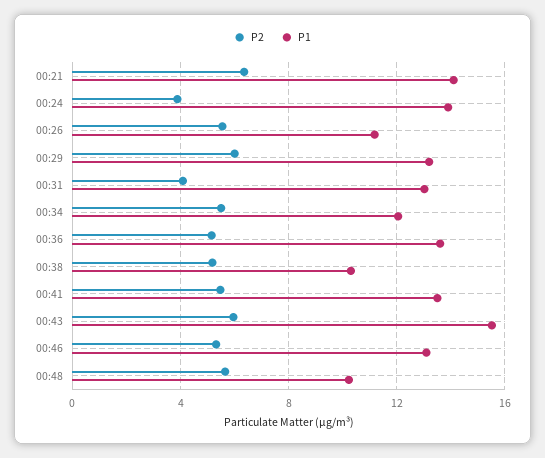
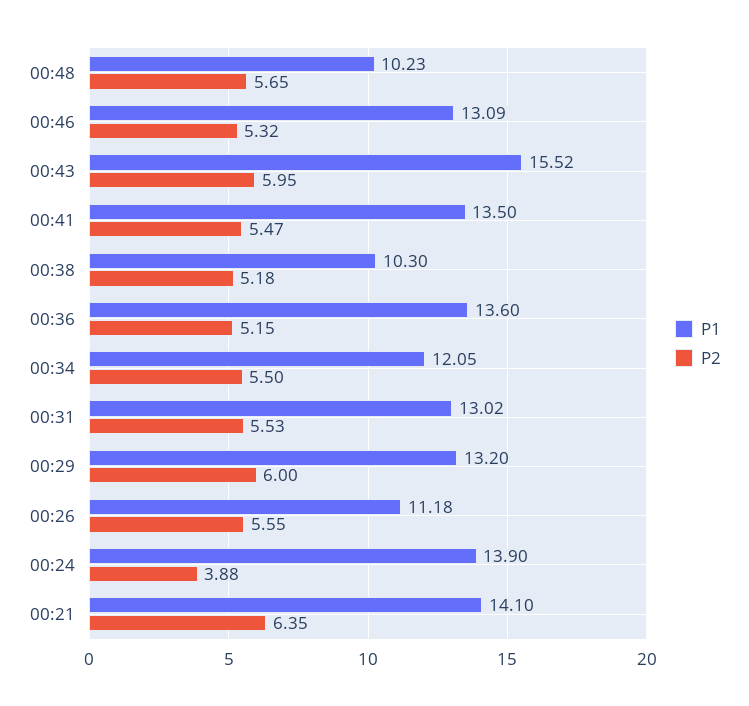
P2, 00:31: 4 -> 5.53

